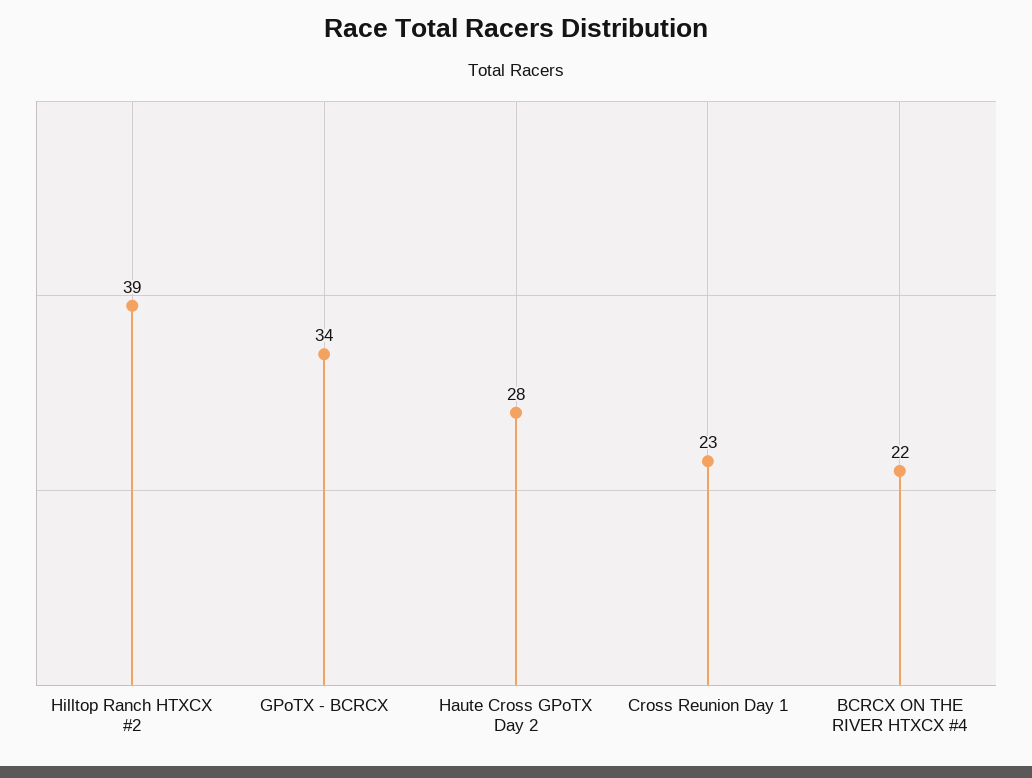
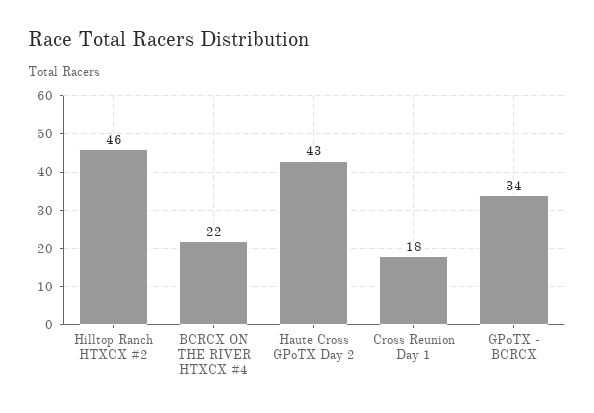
Hilltop Ranch HTXCX #2: 39 -> 46
Haute Cross GPoTX Day 2: 28 -> 43
Cross Reunion Day 1: 23 -> 18

